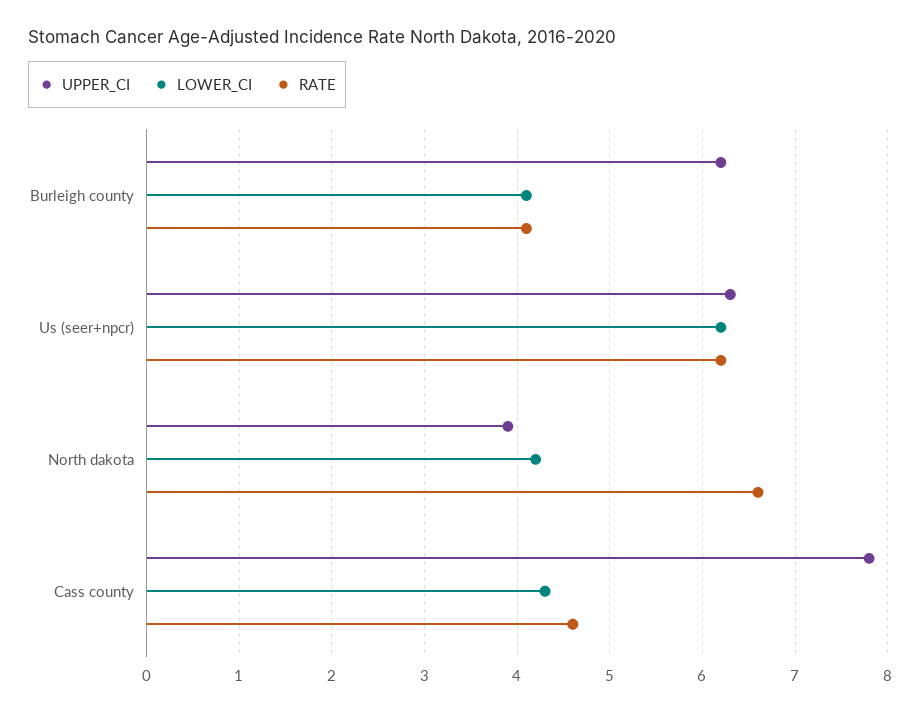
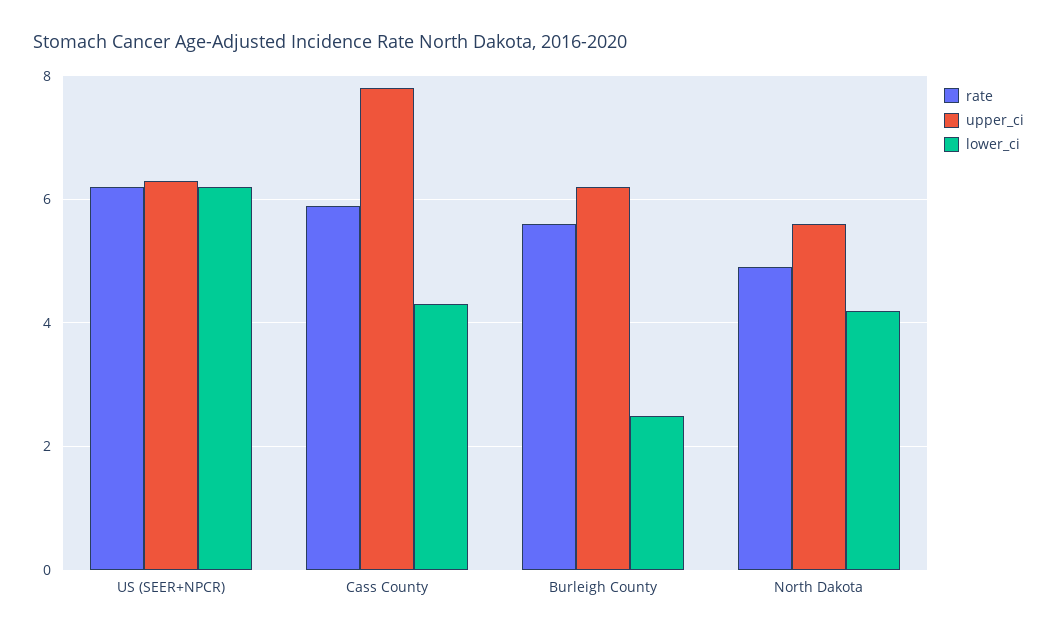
LOWER_CI, Burleigh county: 4.1 -> 2.5
RATE, Burleigh county: 4.1 -> 5.5
UPPER_CI, North dakota: 3.9 -> 5.5
RATE, North dakota: 6.6 -> 5
RATE, Cass county: 4.6 -> 6

